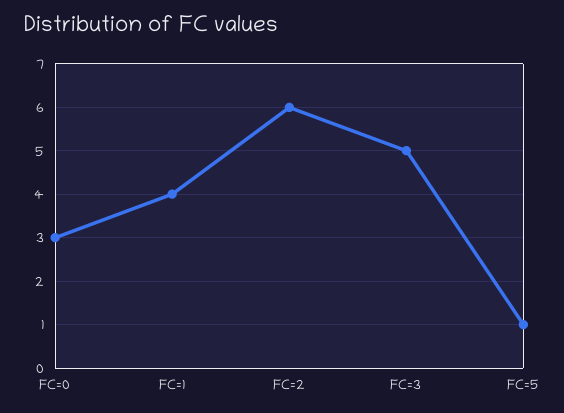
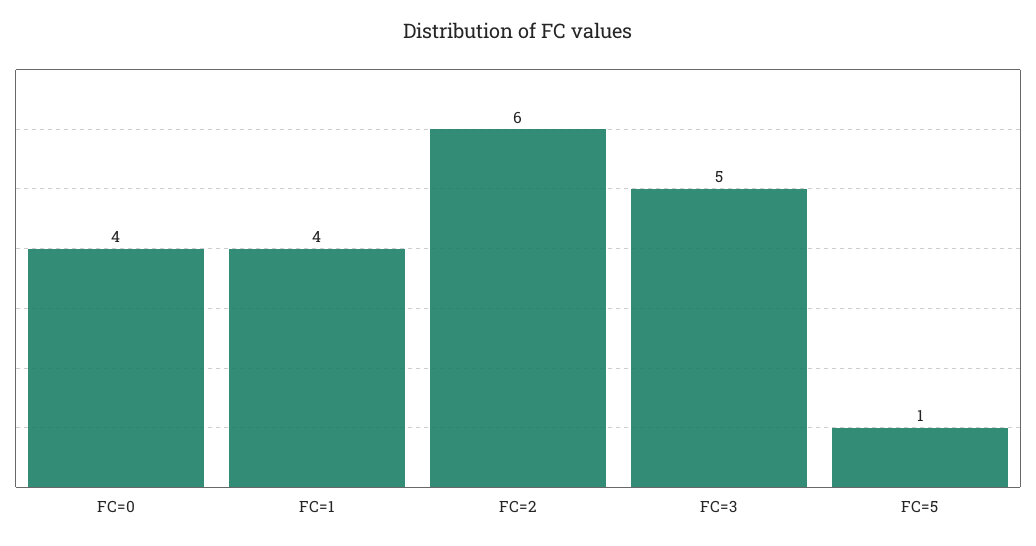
FC=0: 3 -> 4

